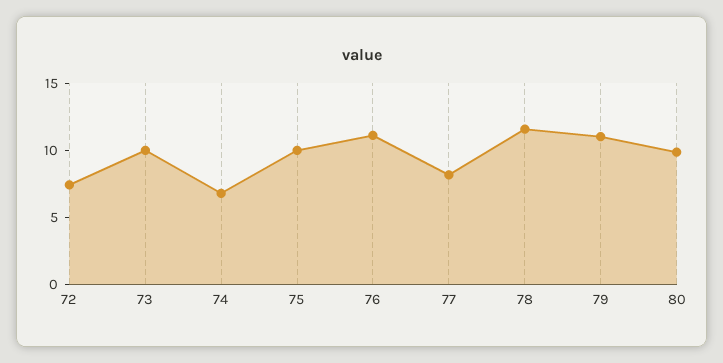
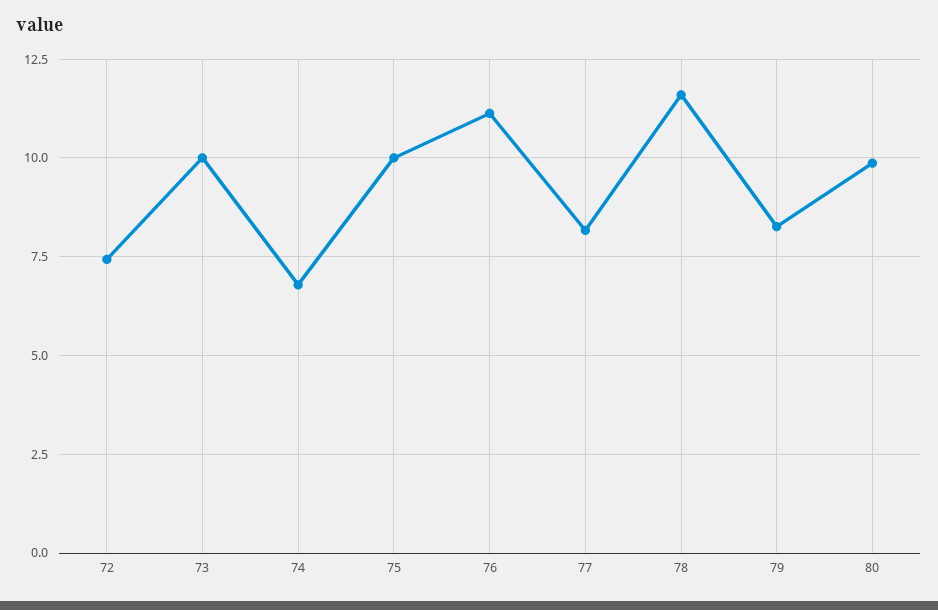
79: 11 -> 8.25

